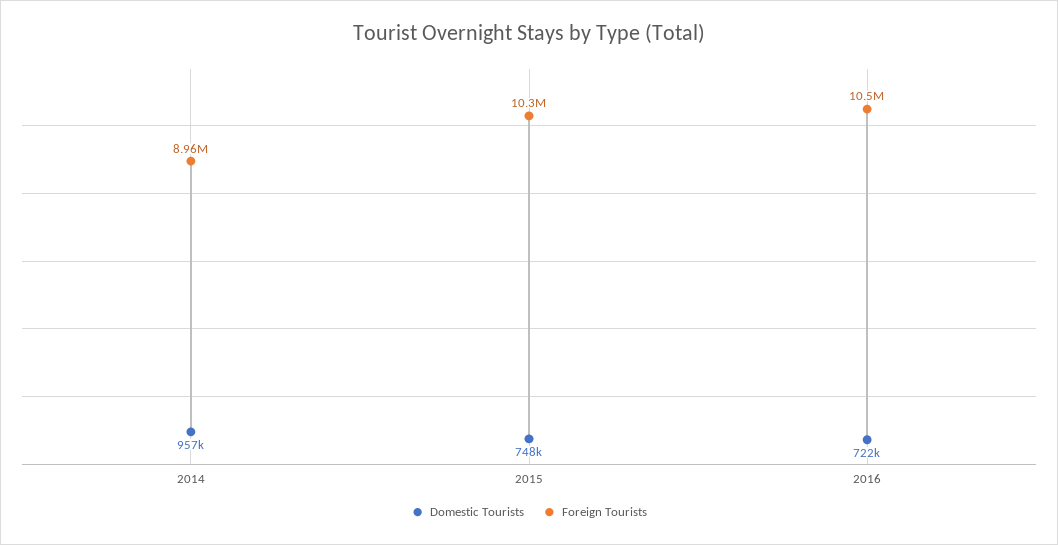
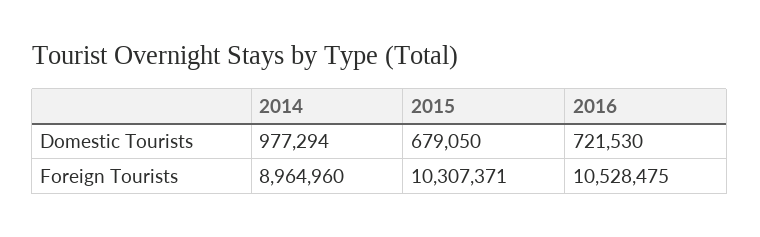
Domestic Tourists, 2014: 957000 -> 977294
Domestic Tourists, 2015: 748000 -> 679050

